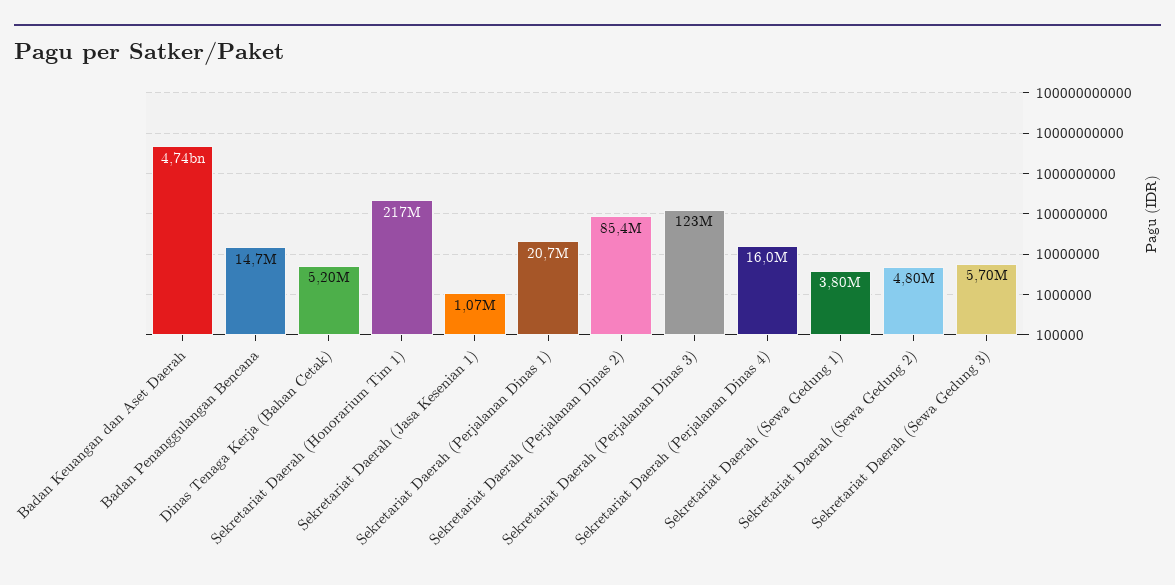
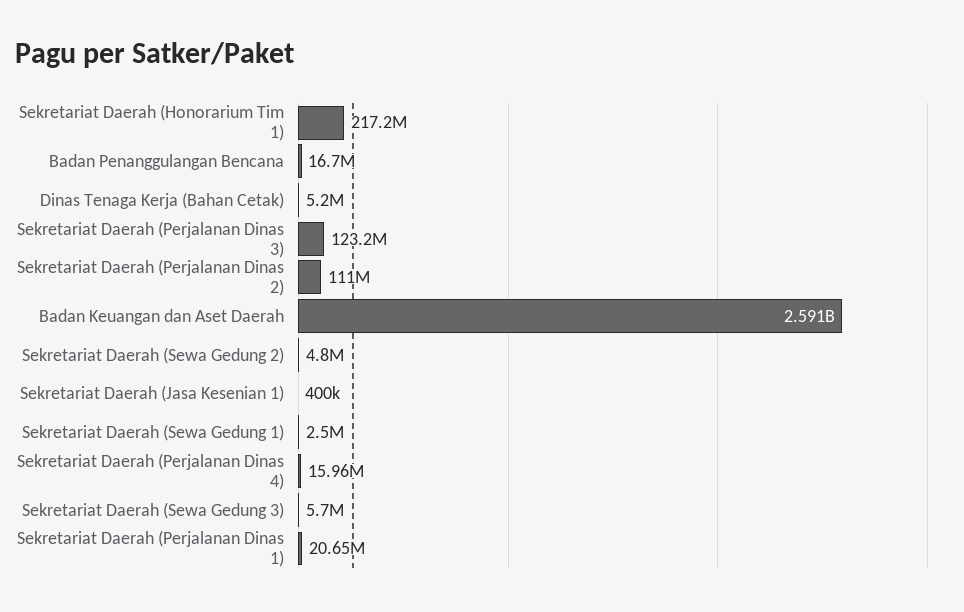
Badan Keuangan dan Aset Daerah: 4740000000 -> 2591000000
Badan Penanggulangan Bencana: 14700000 -> 16700000
Sekretariat Daerah (Jasa Kesenian 1): 1070000 -> 400000
Sekretariat Daerah (Perjalanan Dinas 2): 85400000 -> 111000000
Sekretariat Daerah (Sewa Gedung 1): 3800000 -> 2500000

